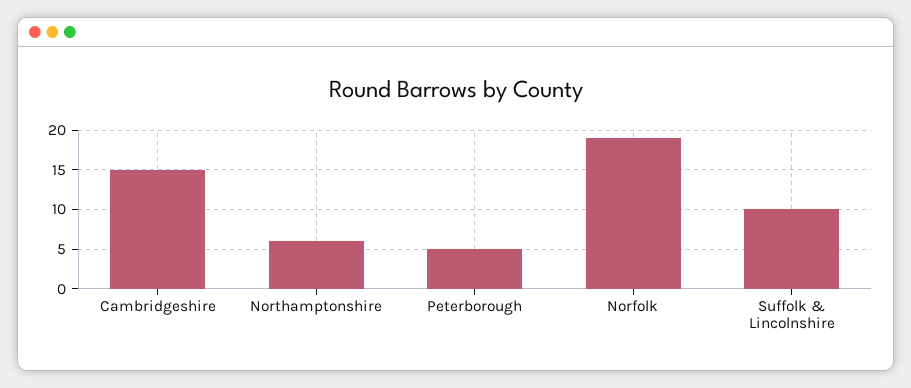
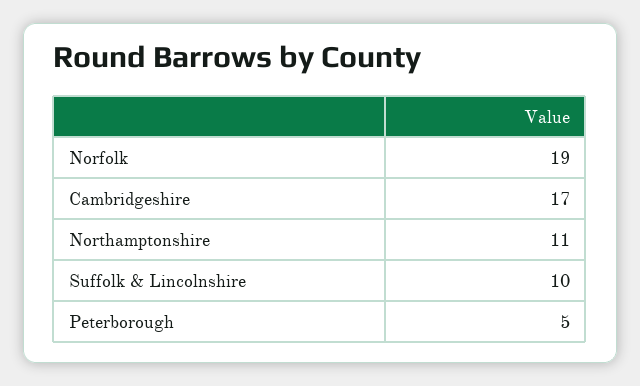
Cambridgeshire: 15 -> 17
Northamptonshire: 6 -> 11

